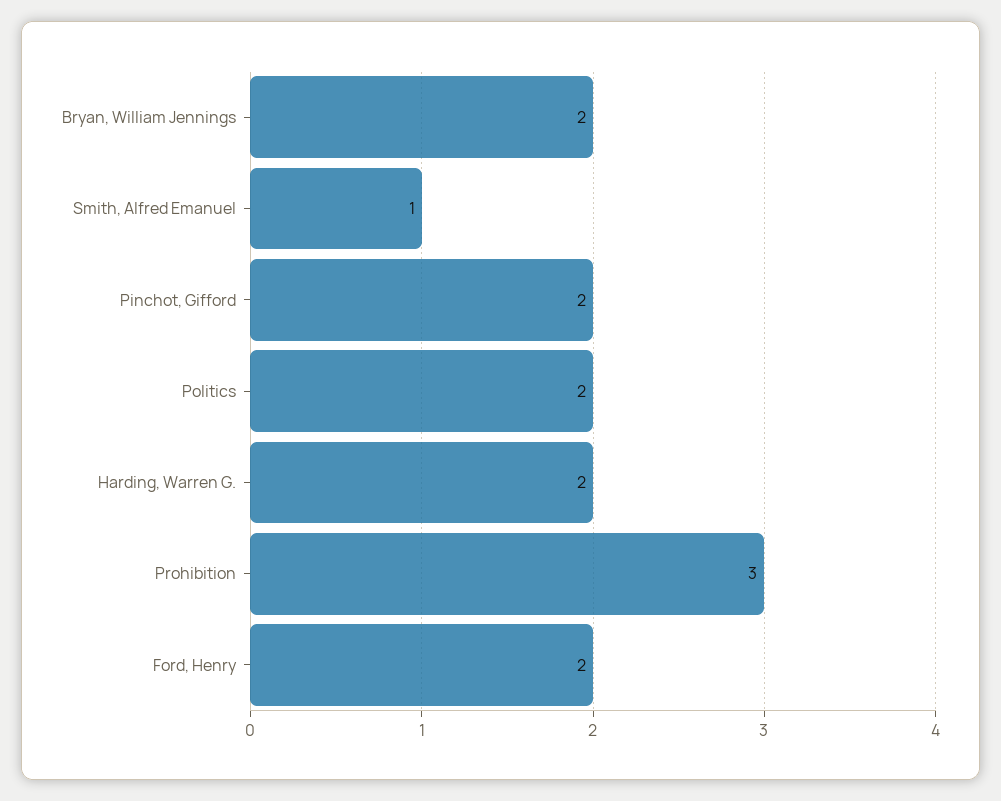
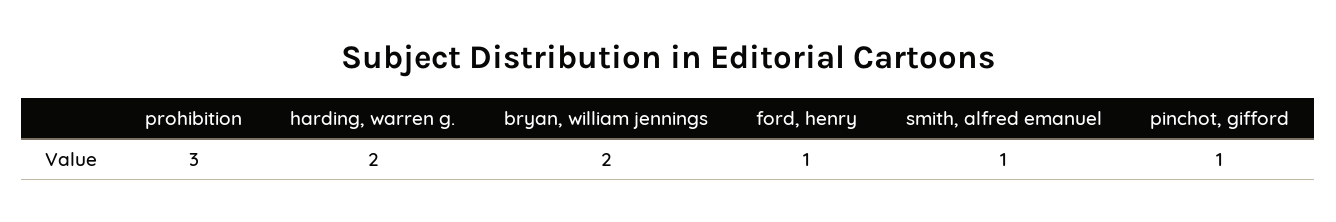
Pinchot, Gifford: 2 -> 1
Politics: 2 -> none
Ford, Henry: 2 -> 1

